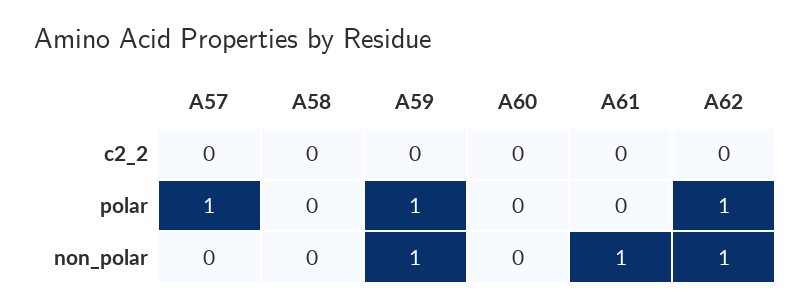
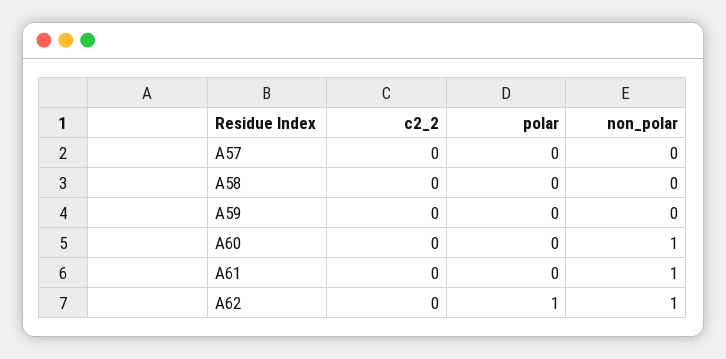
A57, polar: 1 -> 0
A59, polar: 1 -> 0
A59, non_polar: 1 -> 0
A60, non_polar: 0 -> 1

